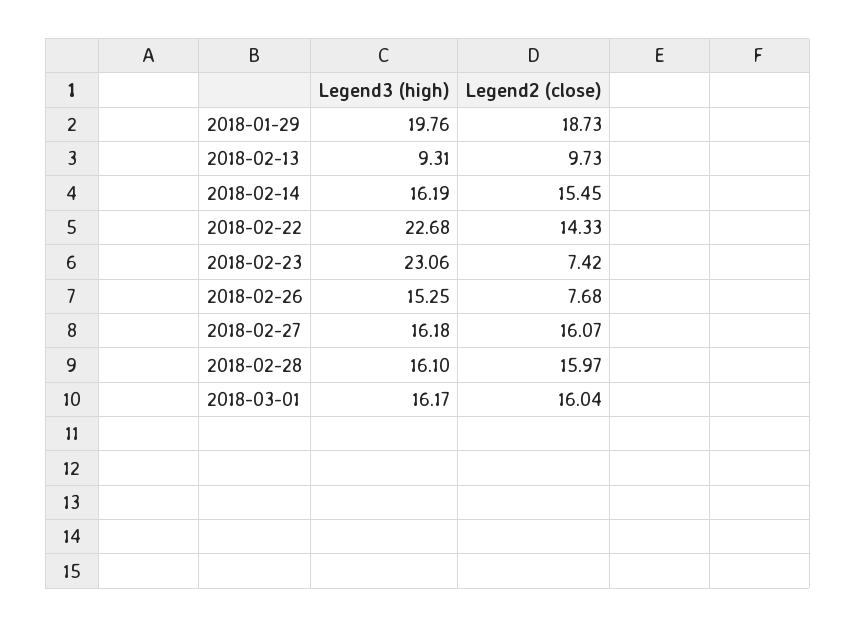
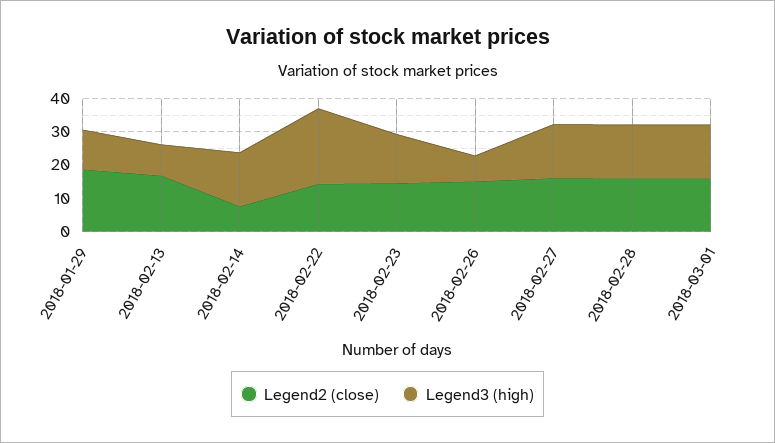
Legend3 (high), 2018-01-29: 19.76 -> 12.5
Legend2 (close), 2018-02-13: 9.73 -> 17.5
Legend2 (close), 2018-02-14: 15.45 -> 7.5
Legend3 (high), 2018-02-23: 23.06 -> 15
Legend2 (close), 2018-02-23: 7.42 -> 15
Legend3 (high), 2018-02-26: 15.25 -> 7.5
Legend2 (close), 2018-02-26: 7.68 -> 15

